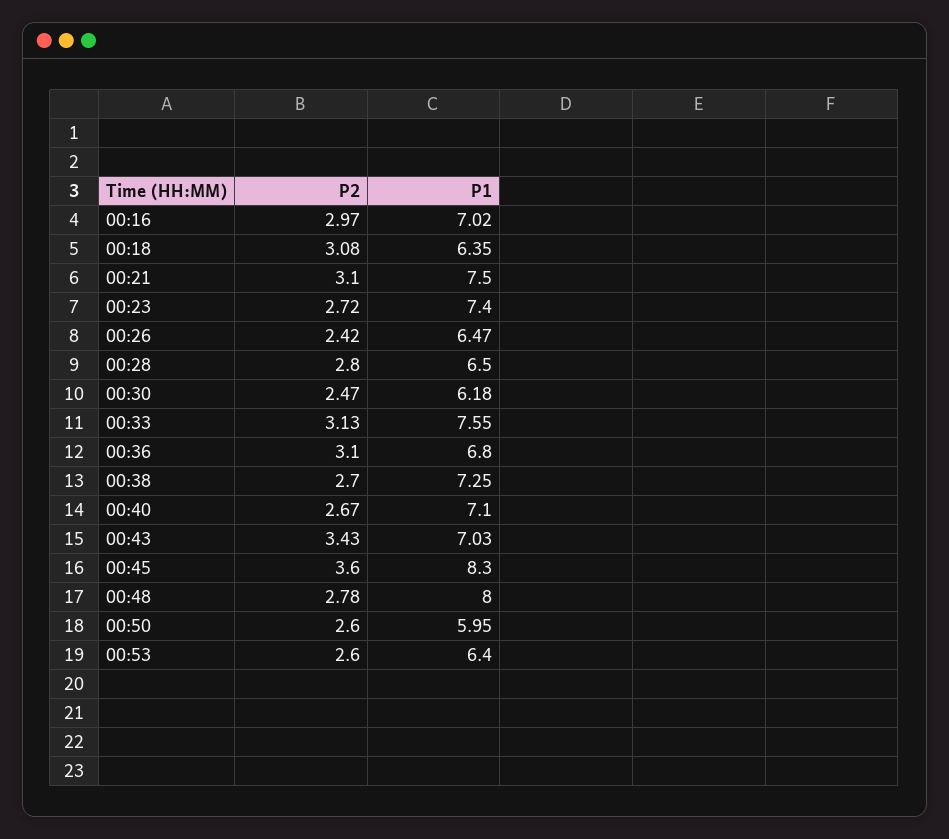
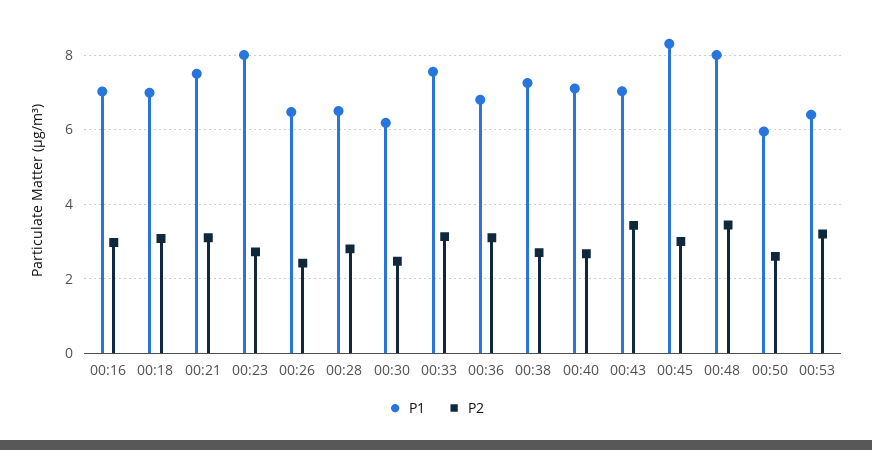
P1, 00:18: 6.35 -> 7
P1, 00:23: 7.4 -> 8
P2, 00:45: 3.6 -> 3
P2, 00:48: 2.78 -> 3.4
P2, 00:53: 2.6 -> 3.2

